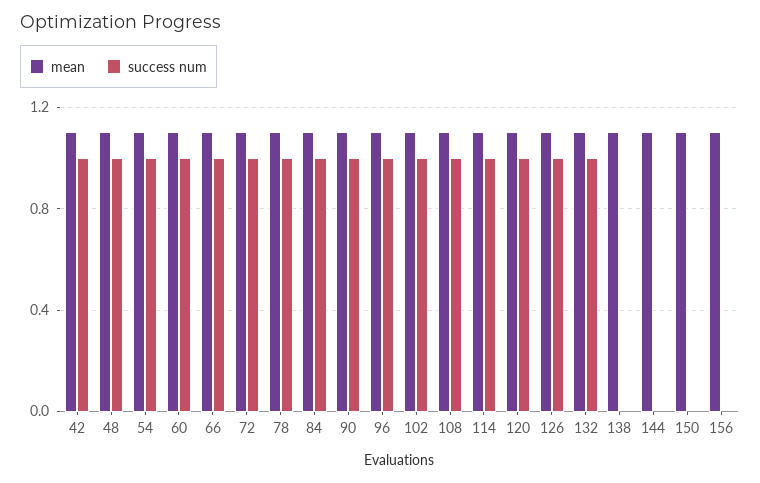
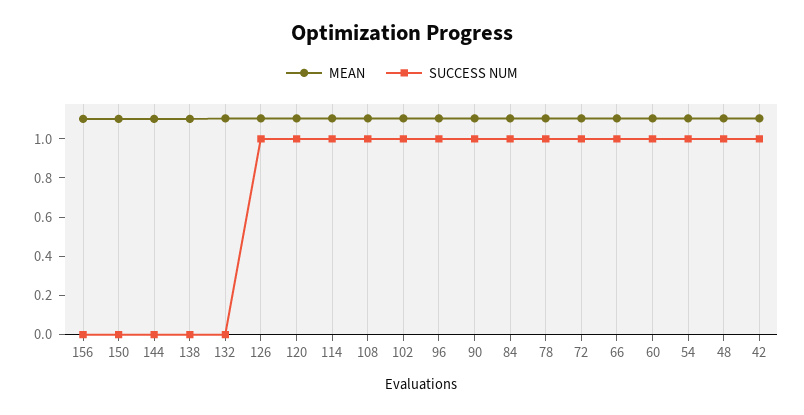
success num, 132: 1 -> 0

